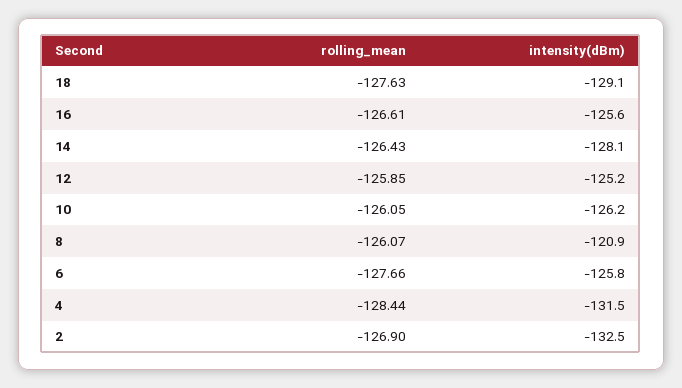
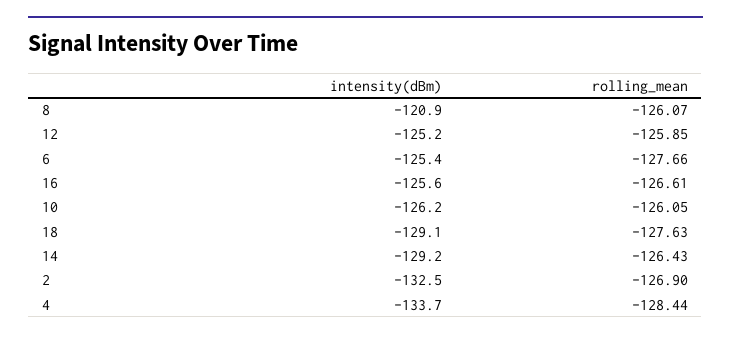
intensity(dBm), 14: -128.1 -> -129.2
intensity(dBm), 6: -125.8 -> -125.4
intensity(dBm), 4: -131.5 -> -133.7

